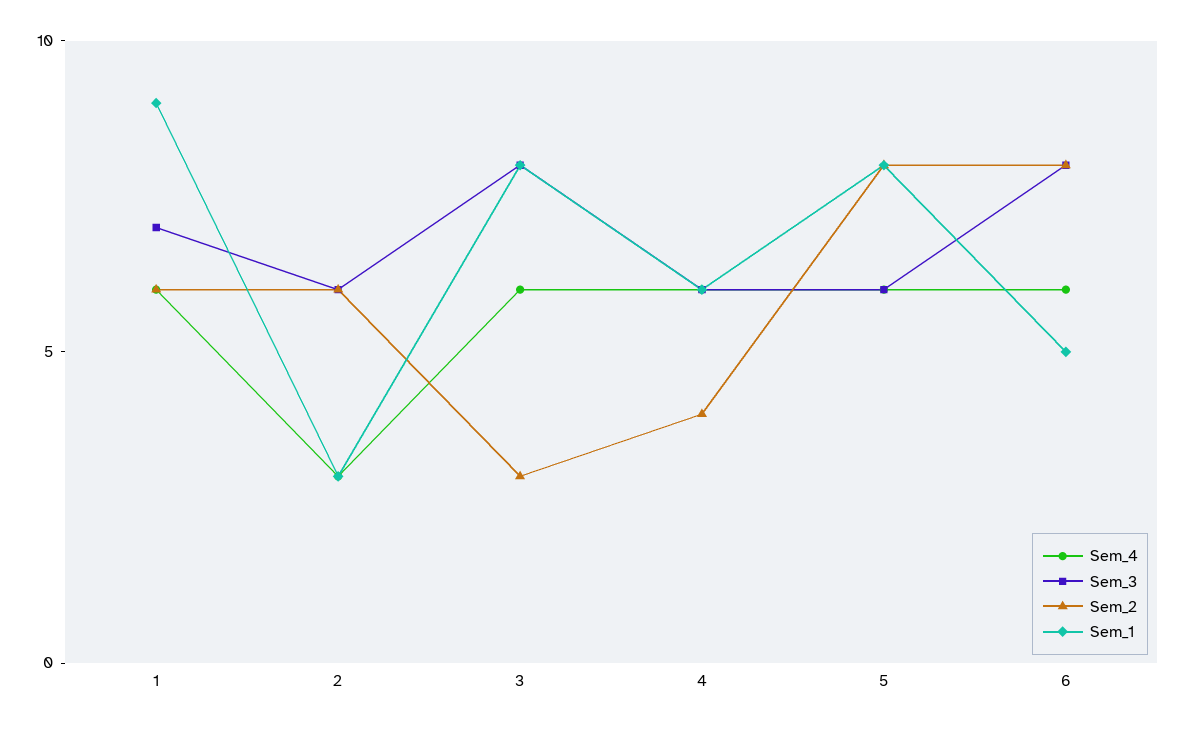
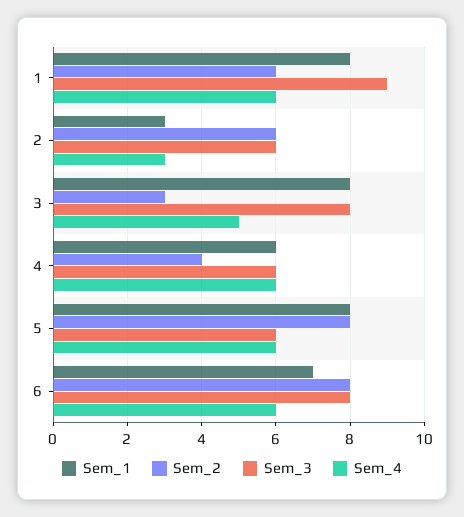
Sem_3, 1: 7 -> 9
Sem_1, 1: 9 -> 8
Sem_4, 3: 6 -> 5
Sem_1, 6: 5 -> 7

